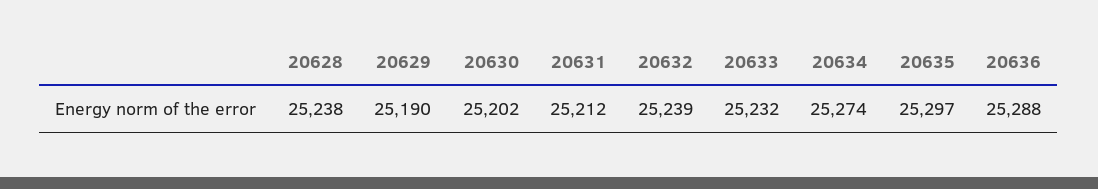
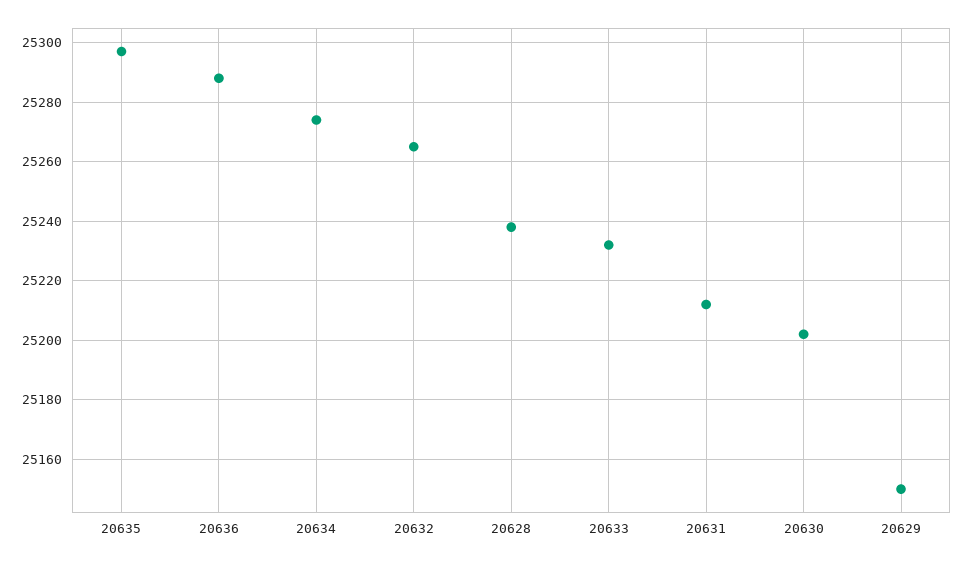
20629: 25190 -> 25150
20632: 25239 -> 25265

